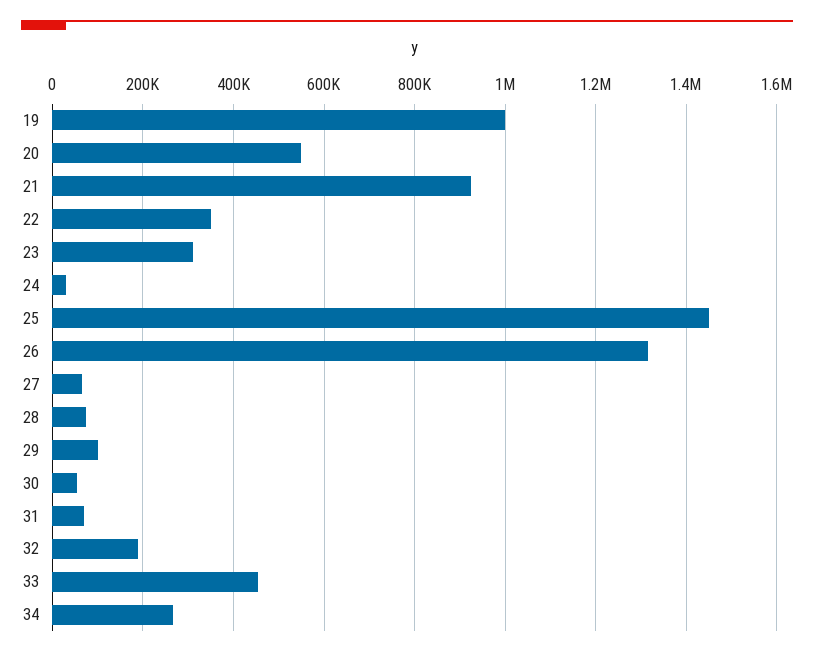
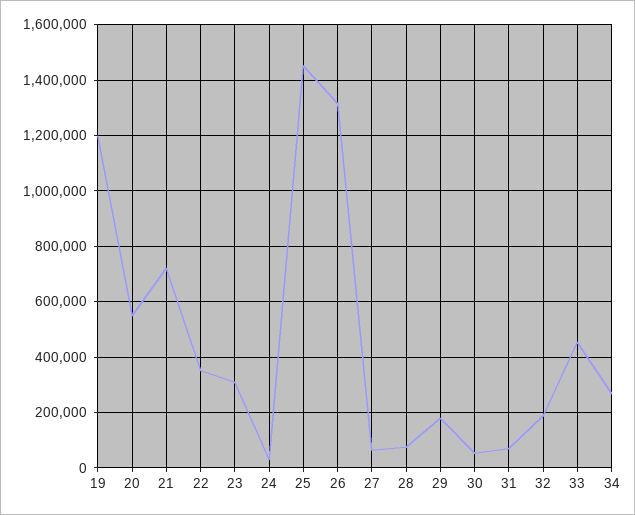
19: 1000000 -> 1200000
21: 920000 -> 725000
29: 100000 -> 175000

